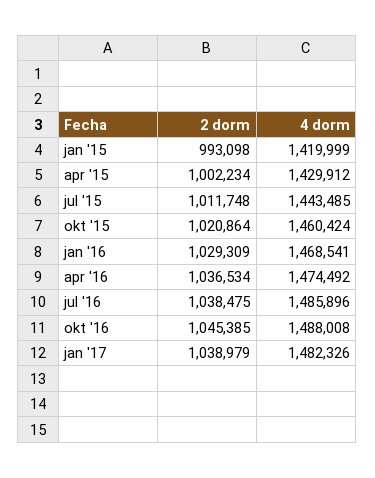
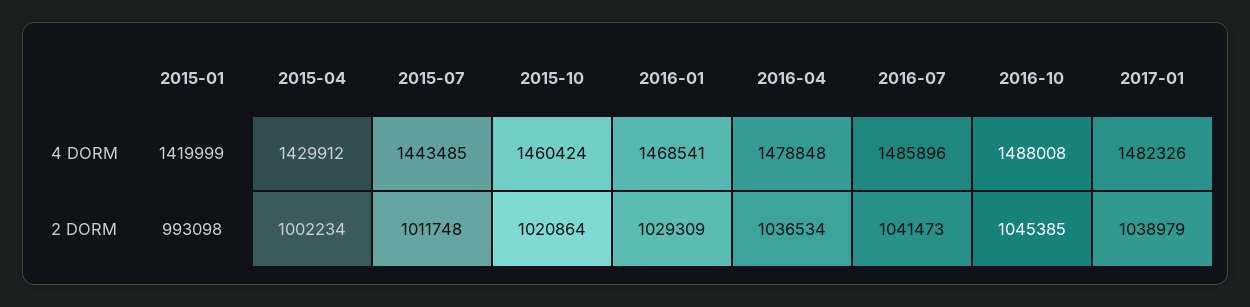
4 dorm, apr '16: 1474492 -> 1478848
2 dorm, jul '16: 1038475 -> 1041473

